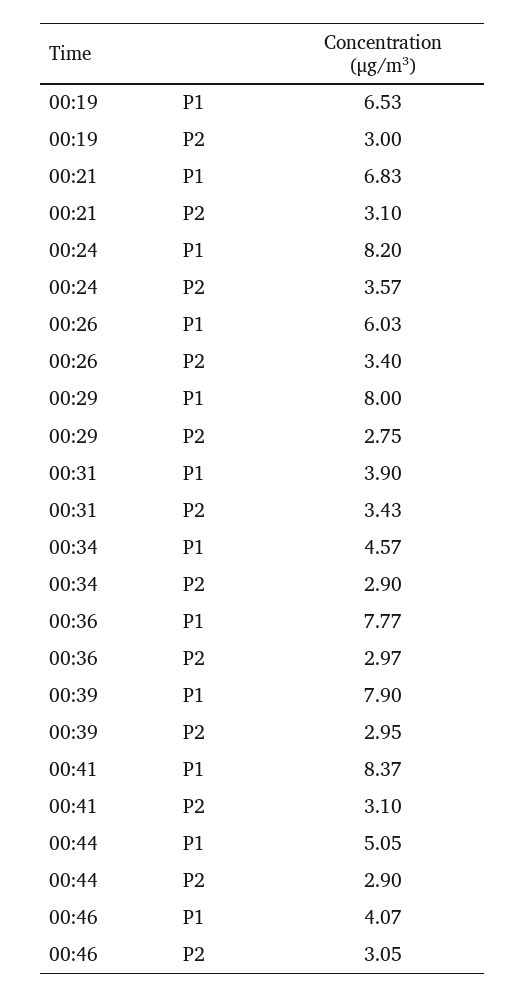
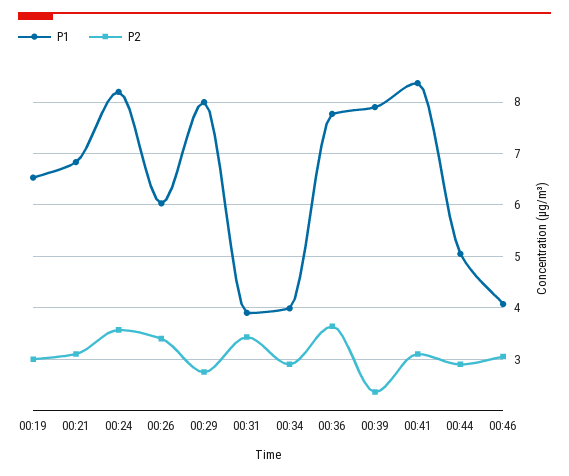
P1, 00:34: 4.57 -> 4
P2, 00:36: 2.97 -> 3.6
P2, 00:39: 2.95 -> 2.4

